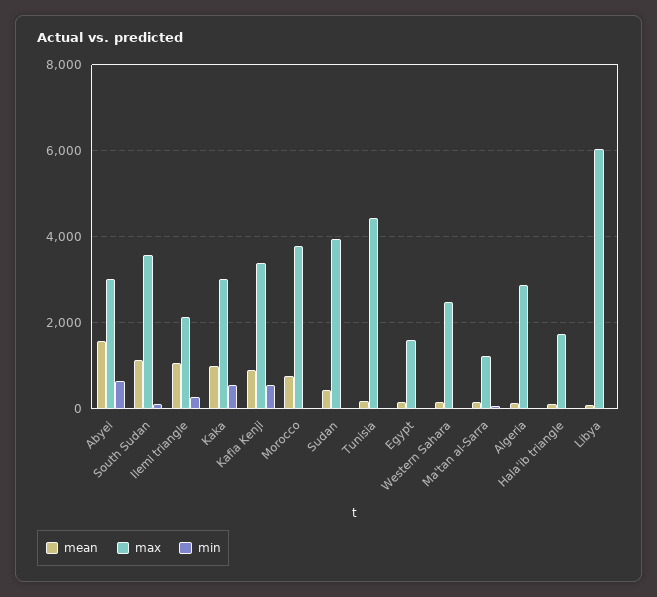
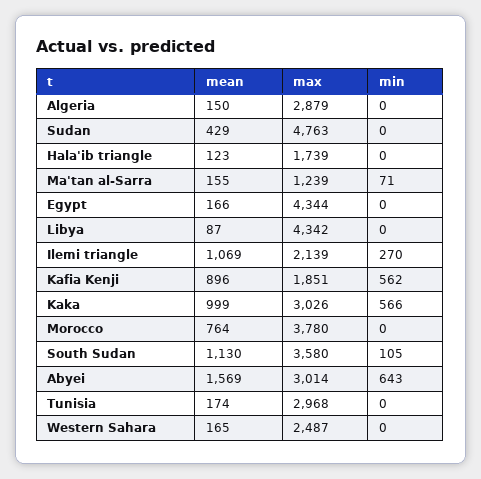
max, Kafia Kenji: 3400 -> 1851
max, Sudan: 4000 -> 4763
max, Tunisia: 4400 -> 2968
max, Egypt: 1600 -> 4344
max, Libya: 6000 -> 4342

